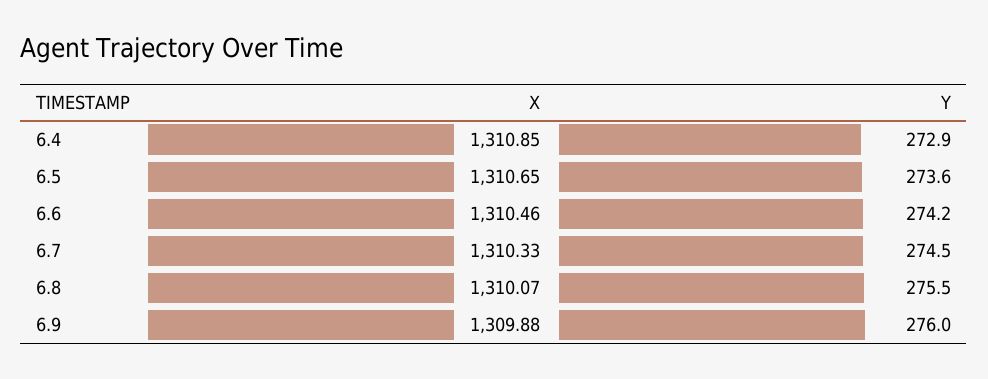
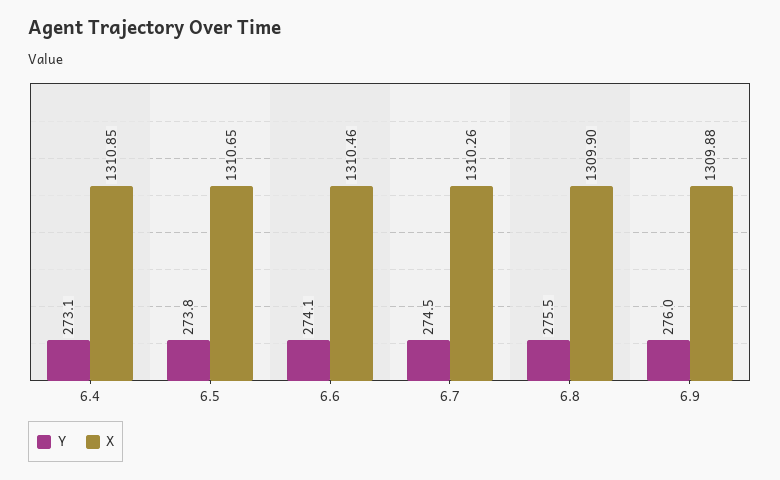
Y, 6.4: 272.9 -> 273.1
Y, 6.5: 273.6 -> 273.8
Y, 6.6: 274.2 -> 274.1
X, 6.7: 1310.33 -> 1310.26
X, 6.8: 1310.07 -> 1309.9

